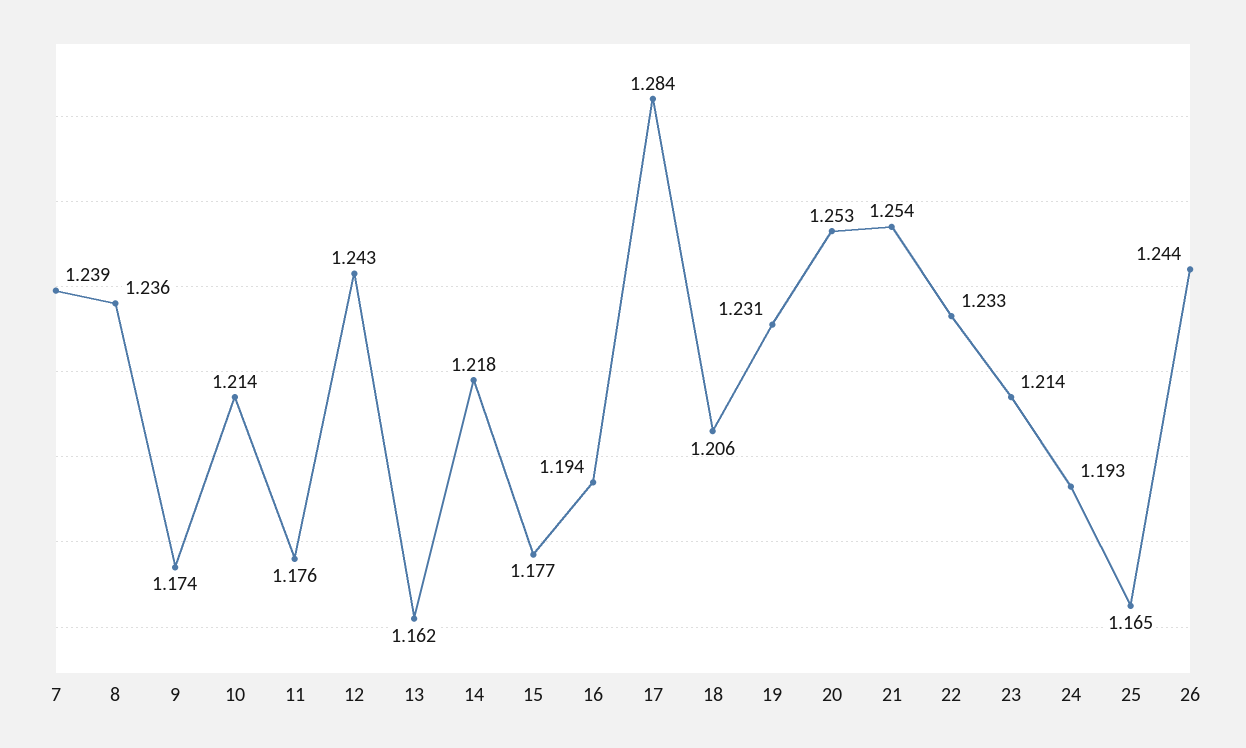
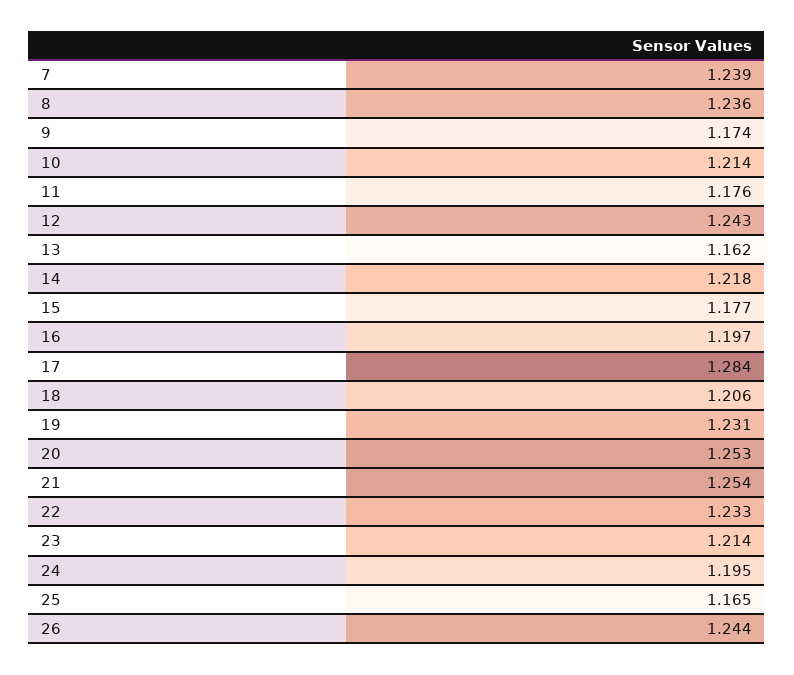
16: 1.194 -> 1.197
24: 1.193 -> 1.195

